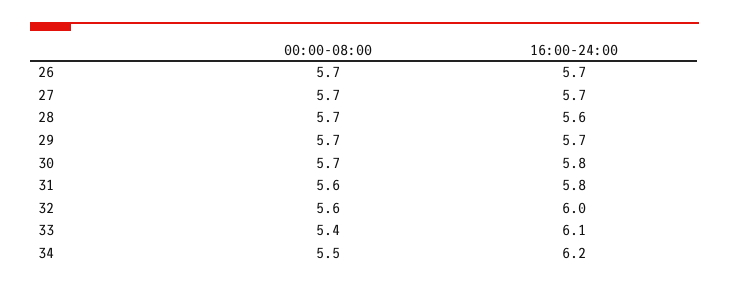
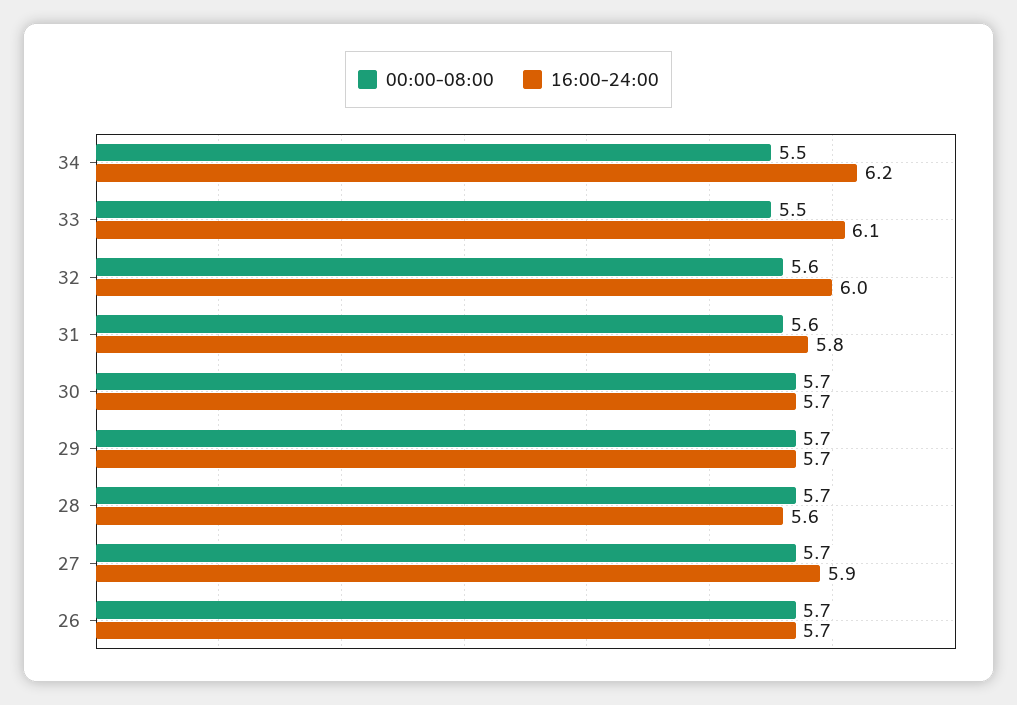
16:00-24:00, 27: 5.7 -> 5.9
16:00-24:00, 30: 5.8 -> 5.7
00:00-08:00, 33: 5.4 -> 5.5

